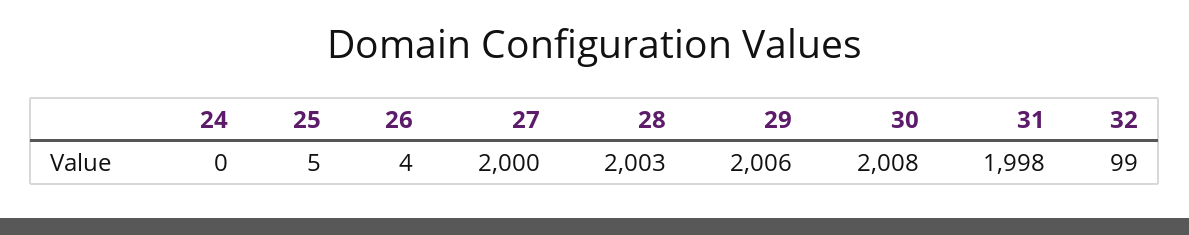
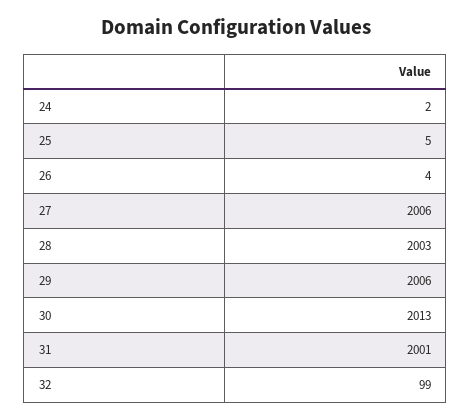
24: 0 -> 2
27: 2000 -> 2006
30: 2008 -> 2013
31: 1998 -> 2001

